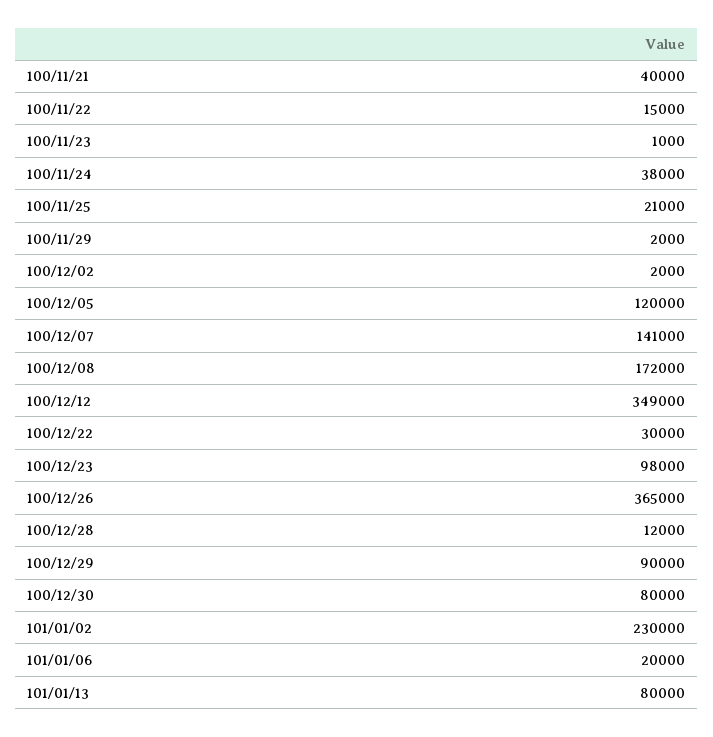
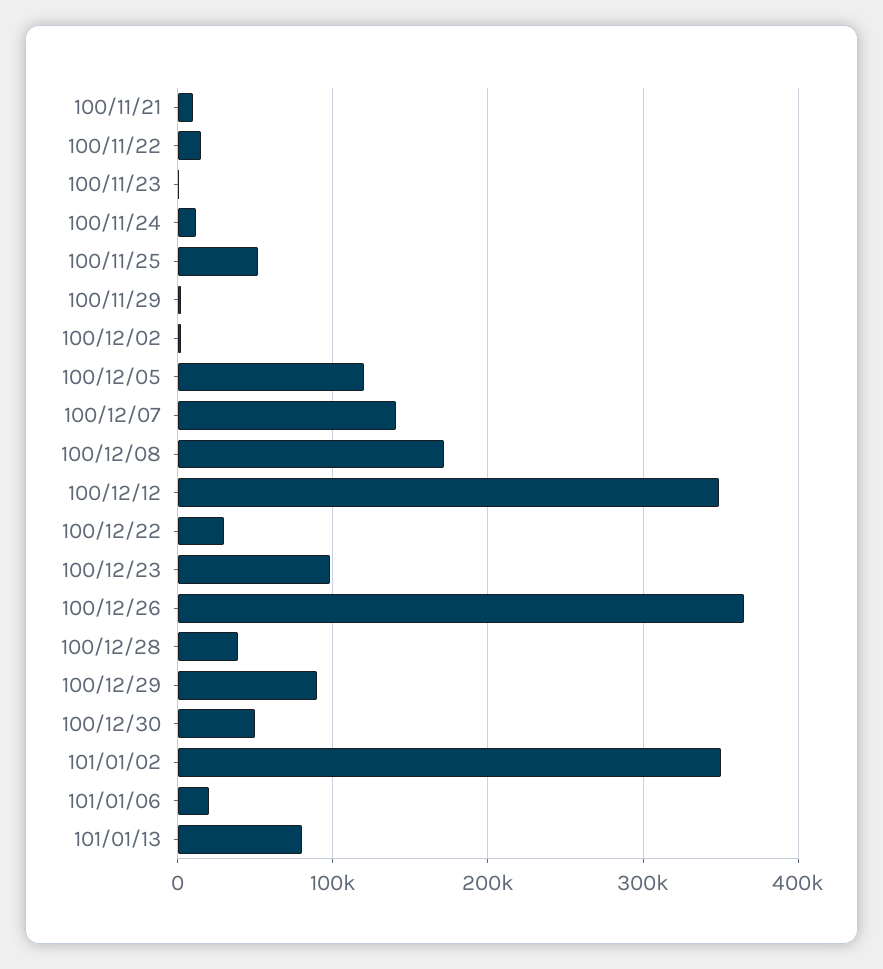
100/11/21: 40000 -> 10000
100/11/24: 38000 -> 10000
100/11/25: 21000 -> 50000
100/12/28: 12000 -> 40000
100/12/30: 80000 -> 50000
101/01/02: 230000 -> 350000

